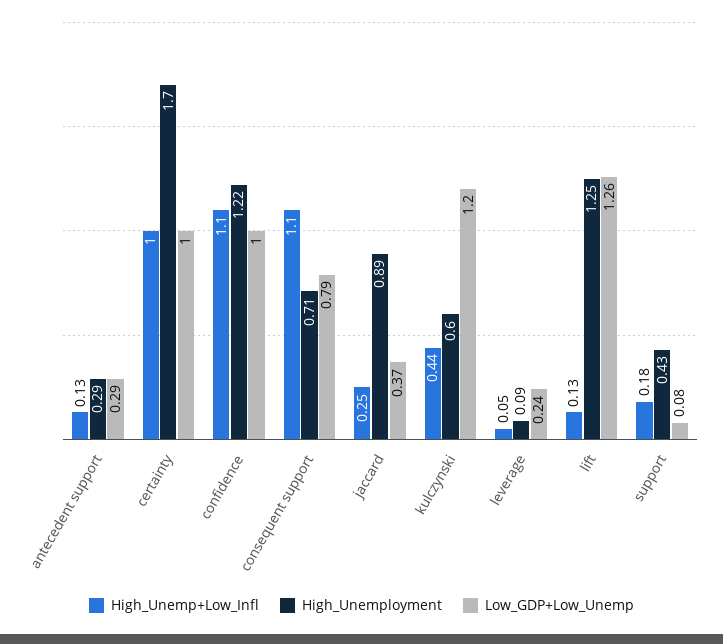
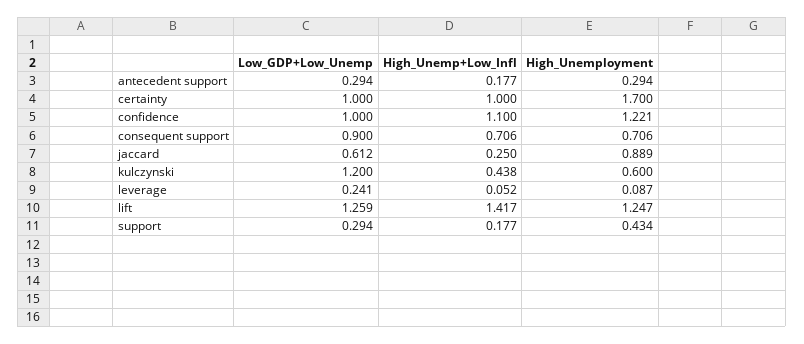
High_Unemp+Low_Infl, antecedent support: 0.13 -> 0.177
High_Unemp+Low_Infl, consequent support: 1.1 -> 0.706
Low_GDP+Low_Unemp, consequent support: 0.79 -> 0.9
Low_GDP+Low_Unemp, jaccard: 0.37 -> 0.612
High_Unemp+Low_Infl, lift: 0.13 -> 1.417
Low_GDP+Low_Unemp, support: 0.08 -> 0.294

